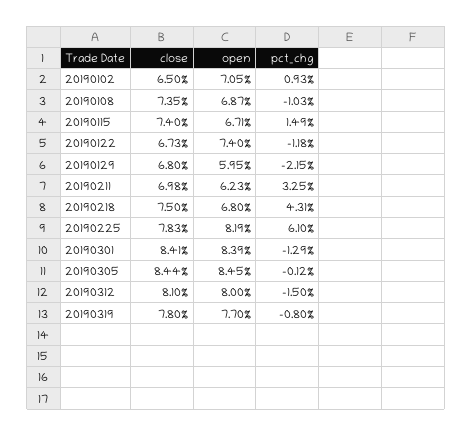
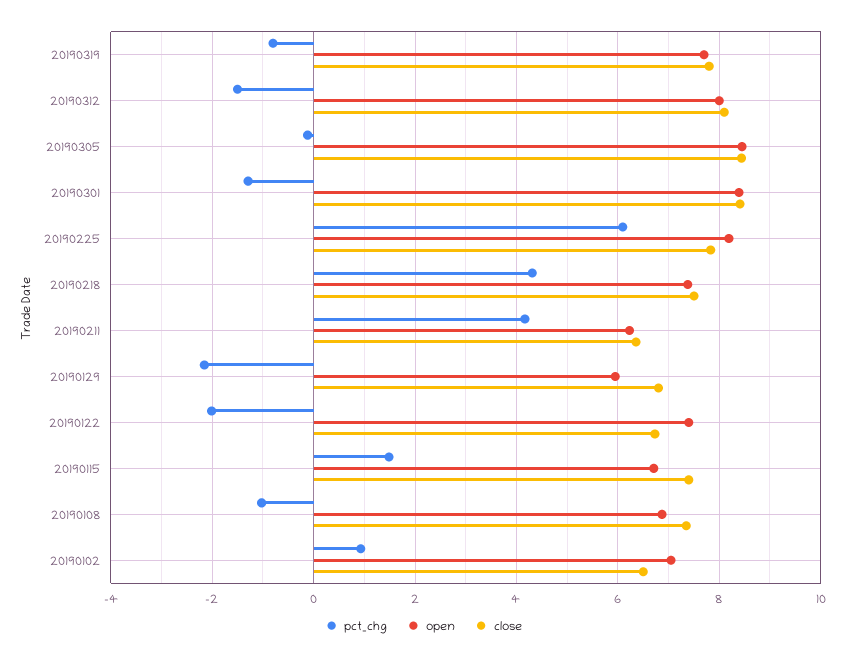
pct_chg, 20190122: -1.18 -> -2
close, 20190211: 6.98 -> 6.4
pct_chg, 20190211: 3.25 -> 4.2
open, 20190218: 6.8 -> 7.4

